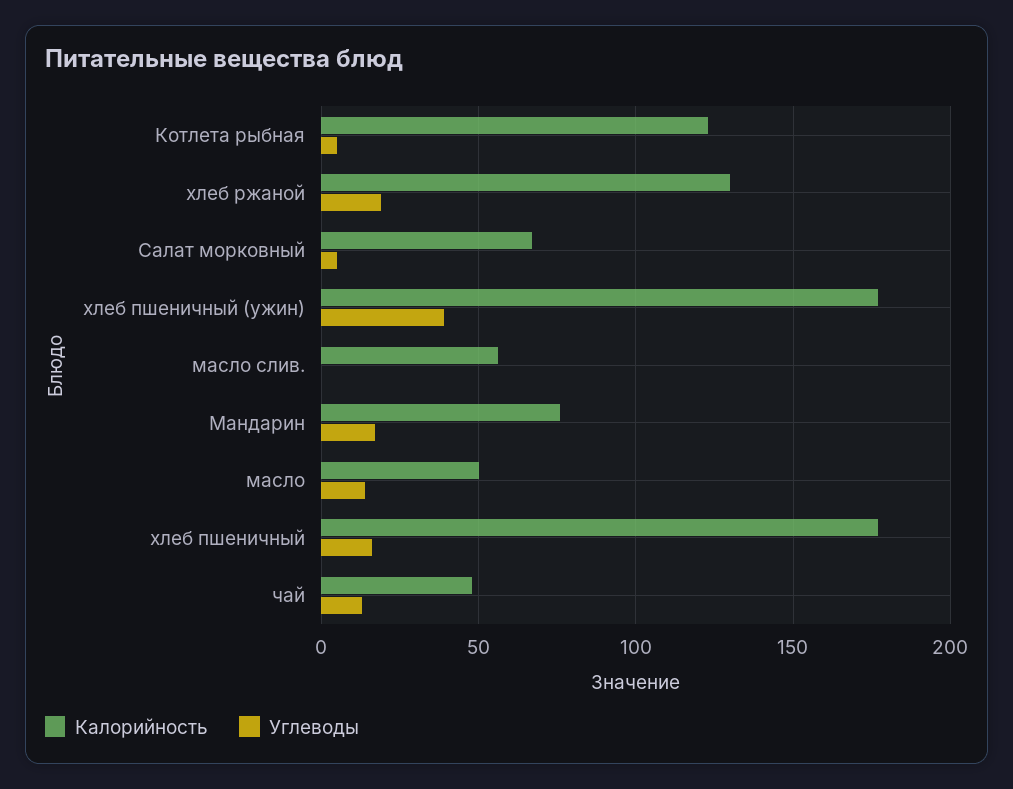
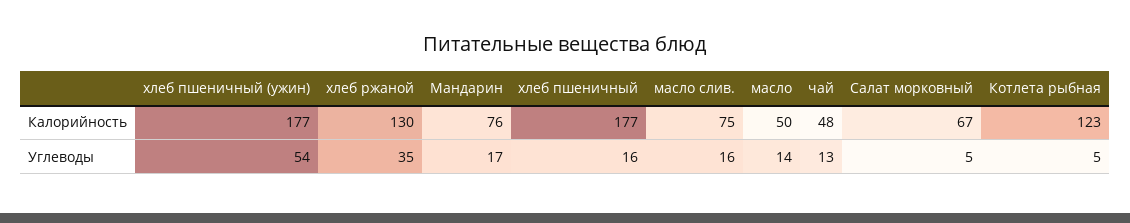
Углеводы, хлеб ржаной: 20 -> 35
Углеводы, хлеб пшеничный (ужин): 40 -> 54
Калорийность, масло слив.: 55 -> 75
Углеводы, масло слив.: 0 -> 16

